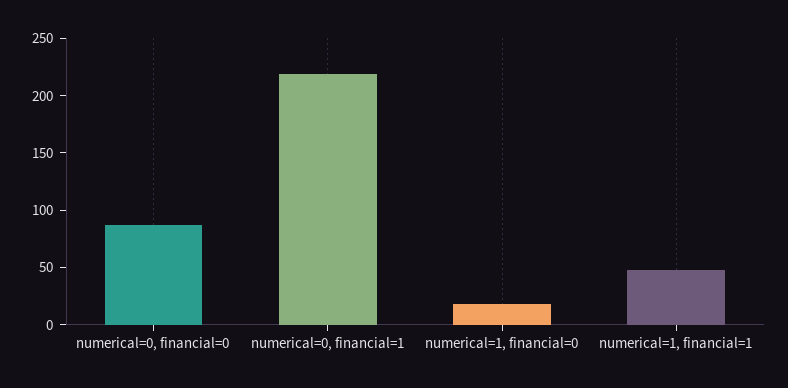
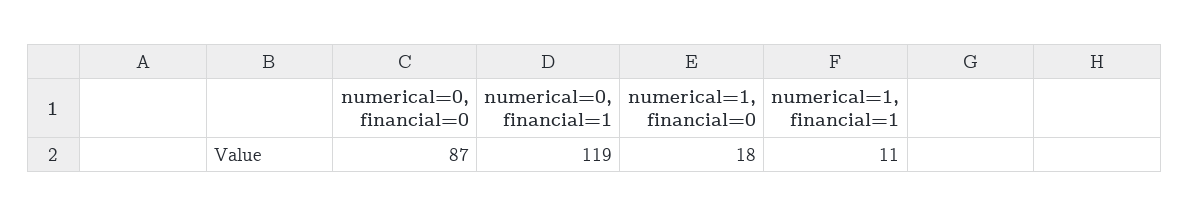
numerical=0, financial=1: 220 -> 119
numerical=1, financial=1: 50 -> 11

